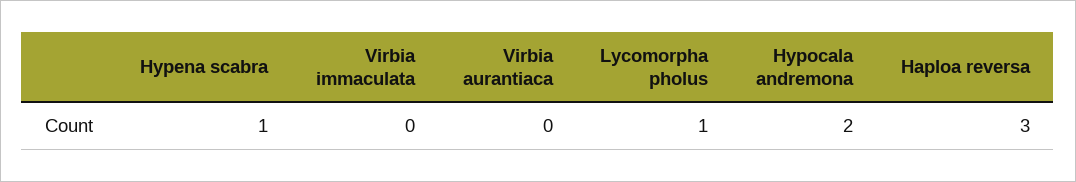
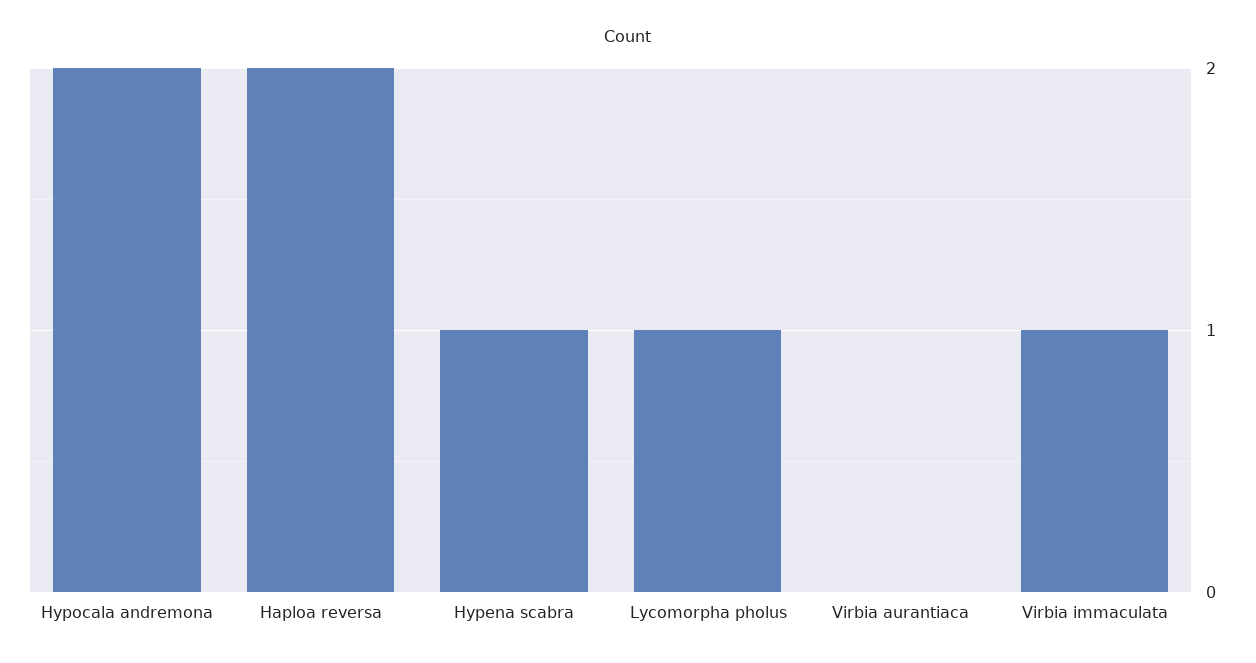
Virbia immaculata: 0 -> 1
Haploa reversa: 3 -> 2

